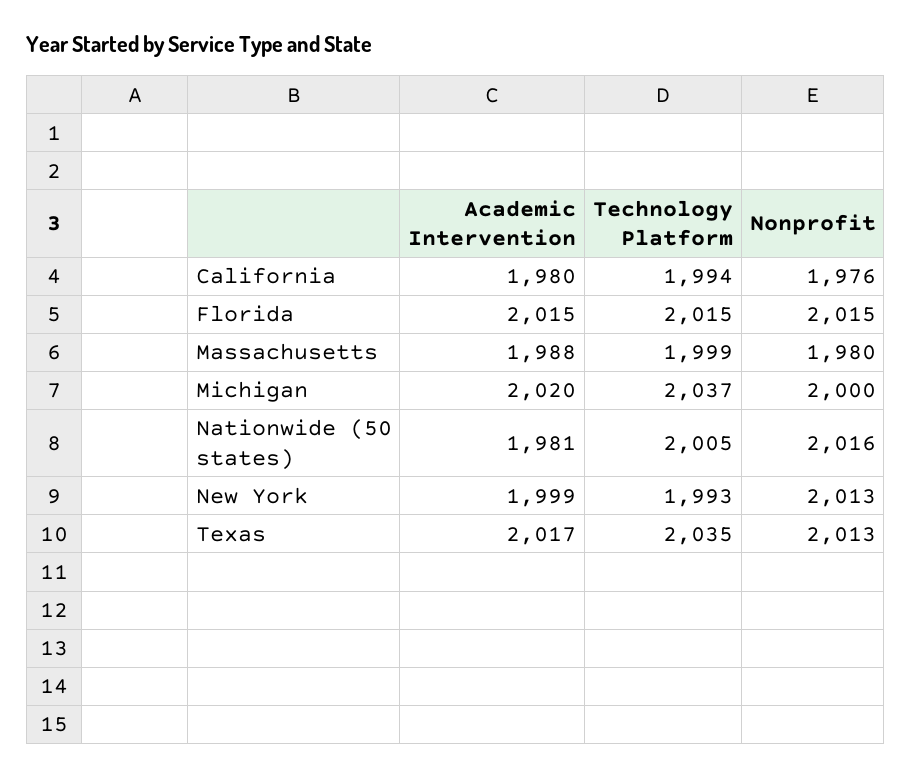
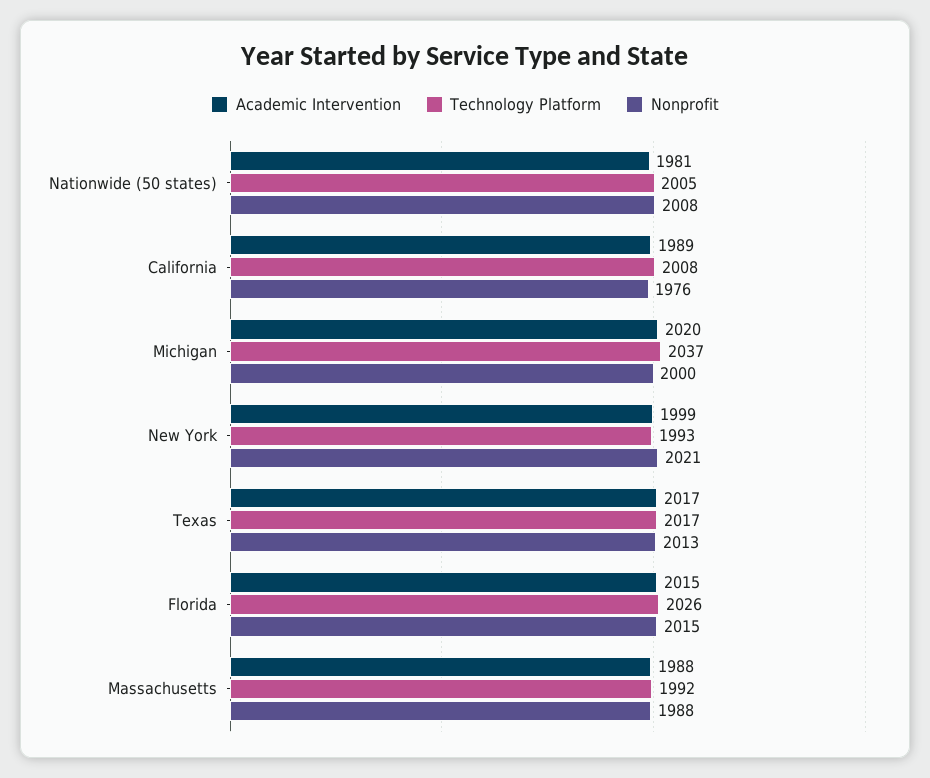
Academic Intervention, California: 1980 -> 1989
Technology Platform, California: 1994 -> 2008
Technology Platform, Florida: 2015 -> 2026
Technology Platform, Massachusetts: 1999 -> 1992
Nonprofit, Massachusetts: 1980 -> 1988
Nonprofit, Nationwide (50 states): 2016 -> 2008
Nonprofit, New York: 2013 -> 2021
Technology Platform, Texas: 2035 -> 2017

